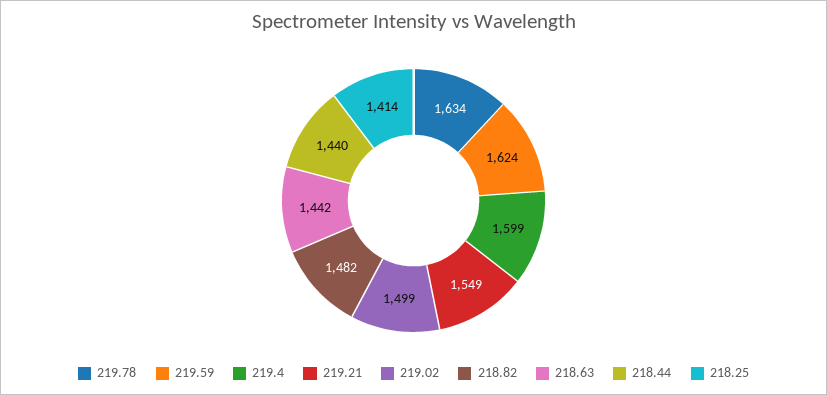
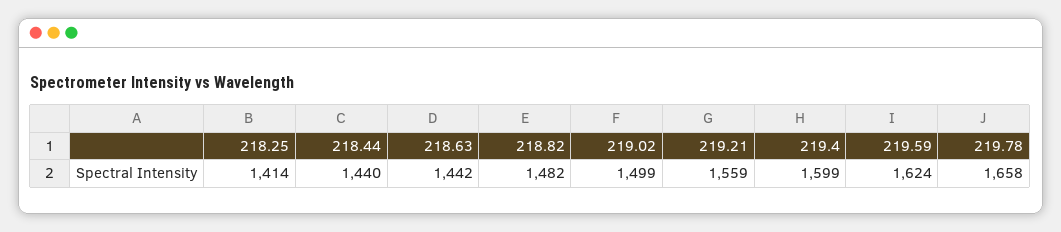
219.78: 1634 -> 1658
219.21: 1549 -> 1559

